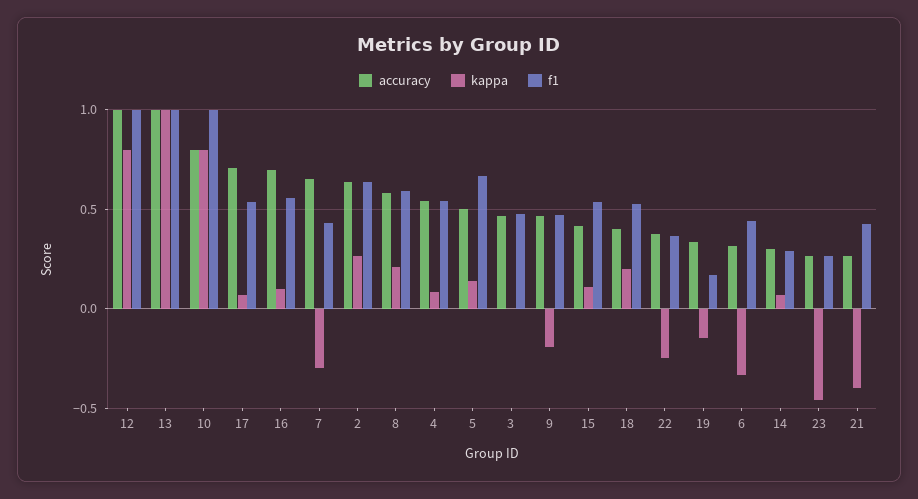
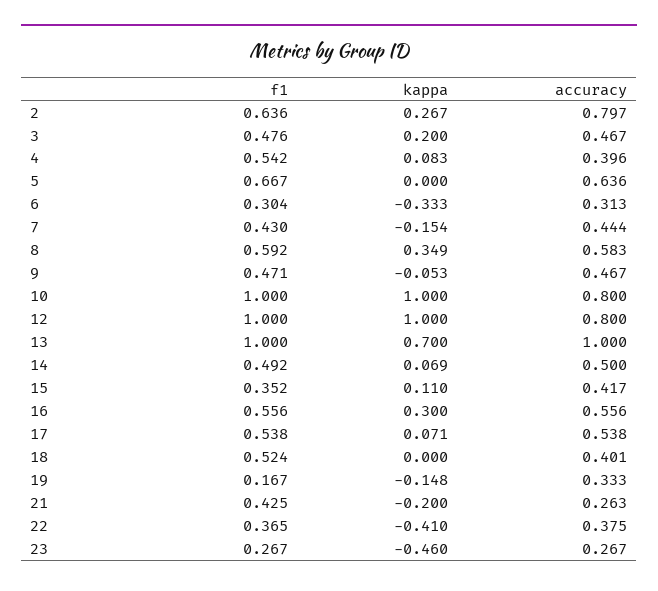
accuracy, 12: 1 -> 0.8
kappa, 12: 0.8 -> 1
kappa, 13: 1 -> 0.7
kappa, 10: 0.8 -> 1
accuracy, 17: 0.7 -> 0.538
accuracy, 16: 0.7 -> 0.556
kappa, 16: 0.1 -> 0.3
accuracy, 7: 0.65 -> 0.444
kappa, 7: -0.3 -> -0.154
accuracy, 2: 0.65 -> 0.797
kappa, 8: 0.2 -> 0.349
accuracy, 4: 0.55 -> 0.396
accuracy, 5: 0.5 -> 0.636
kappa, 5: 0.15 -> 0
kappa, 3: 0 -> 0.2
kappa, 9: -0.2 -> -0.053
f1, 15: 0.55 -> 0.352
kappa, 18: 0.2 -> 0
kappa, 22: -0.25 -> -0.41
f1, 6: 0.45 -> 0.304
accuracy, 14: 0.3 -> 0.5
f1, 14: 0.3 -> 0.492
kappa, 21: -0.4 -> -0.2

